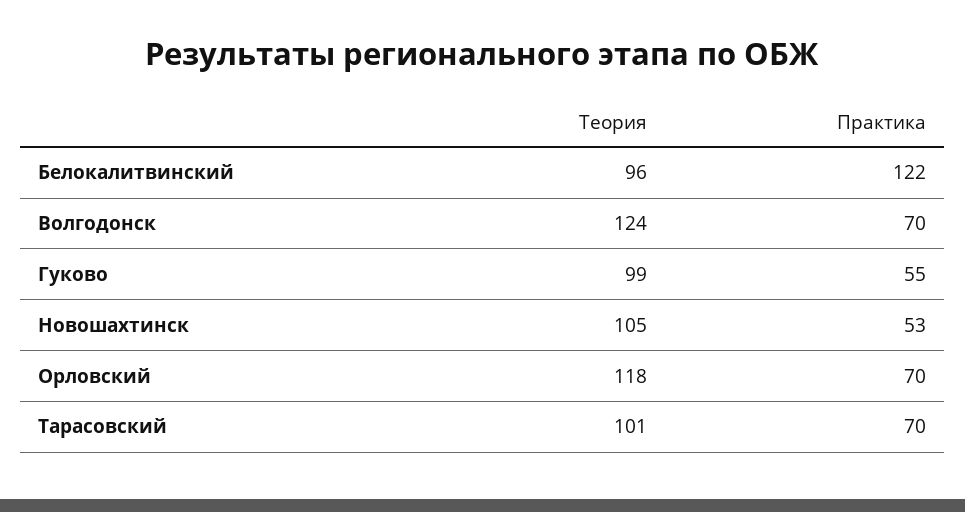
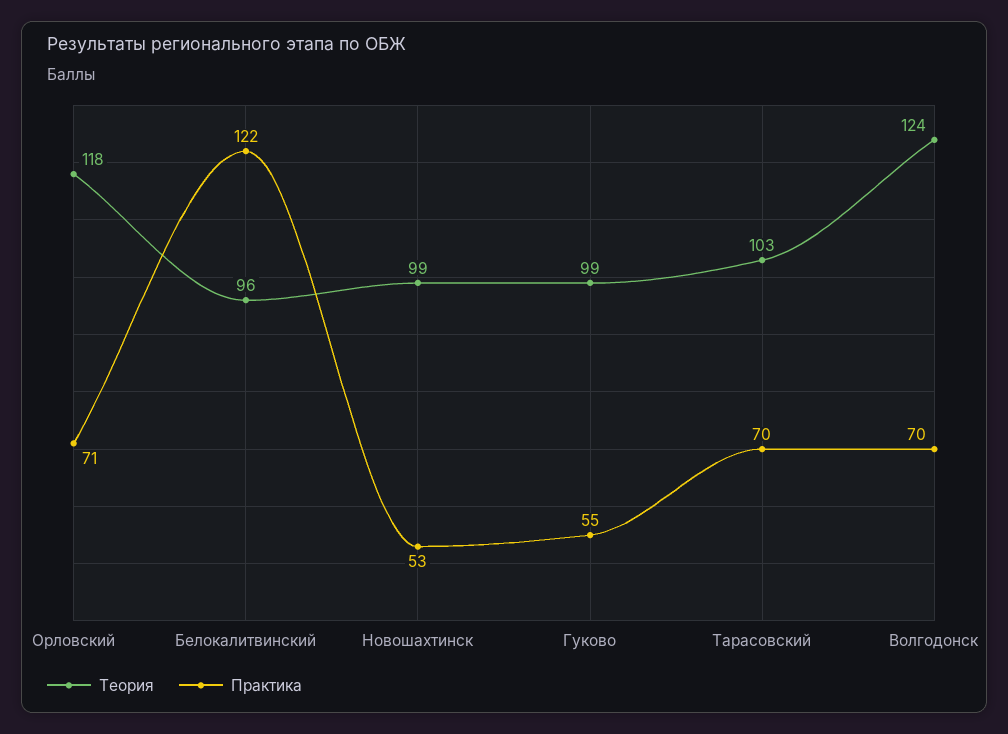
Теория, Новошахтинск: 105 -> 99
Практика, Орловский: 70 -> 71
Теория, Тарасовский: 101 -> 103

